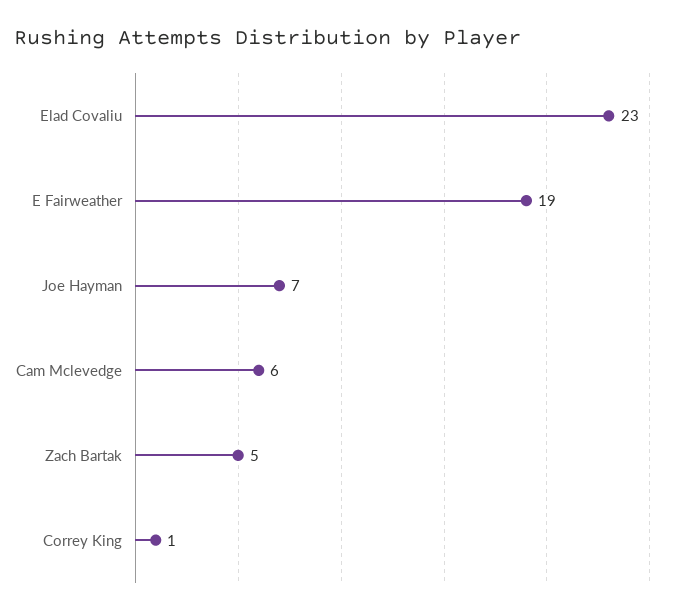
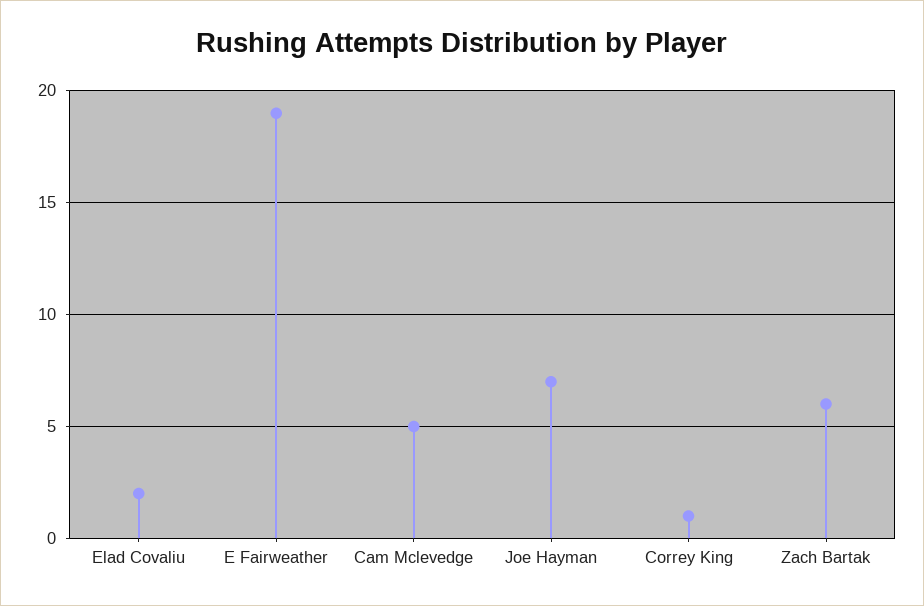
Elad Covaliu: 23 -> 2
Cam Mclevedge: 6 -> 5
Zach Bartak: 5 -> 6

